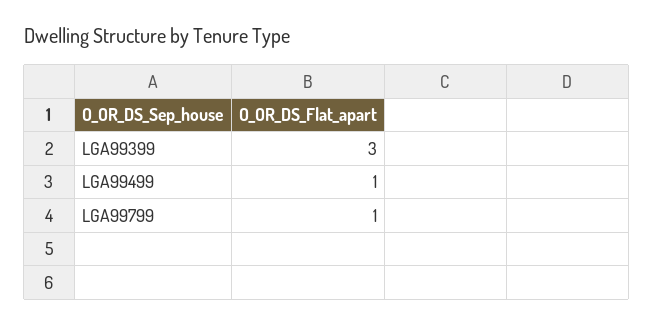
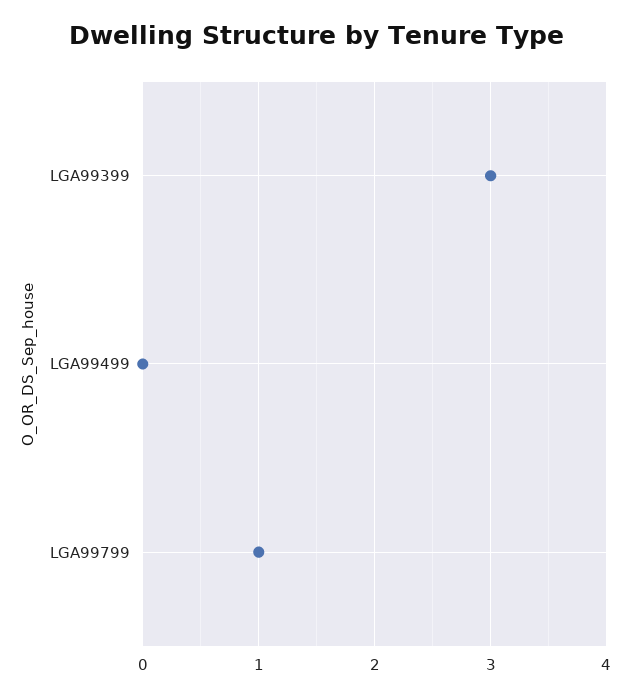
LGA99499: 1 -> 0

